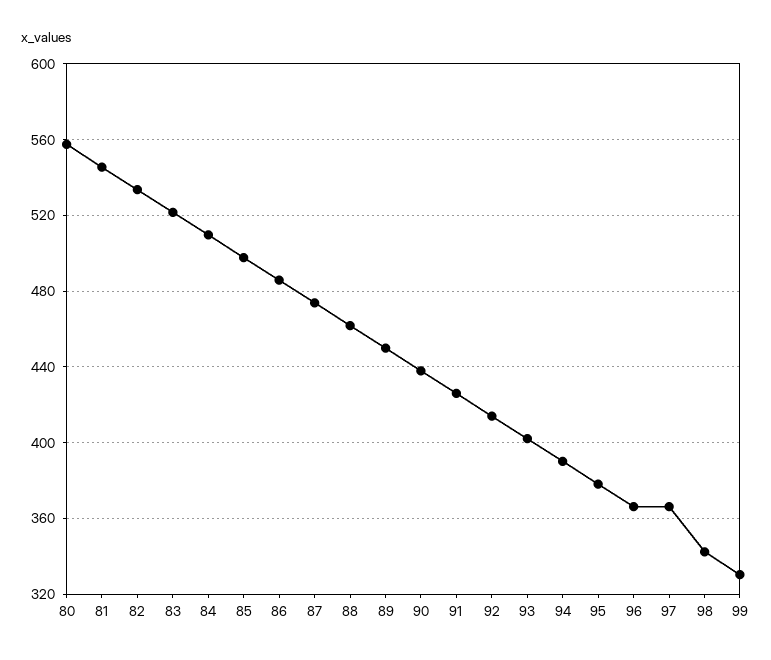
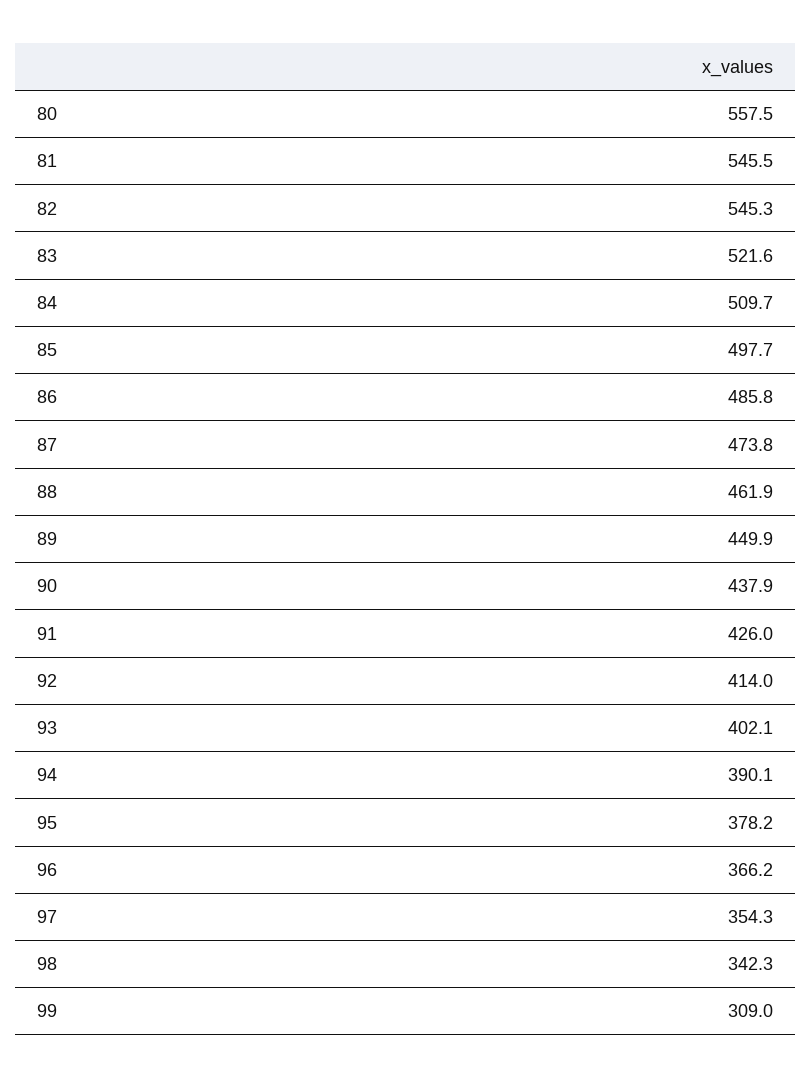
82: 535 -> 545.3
97: 365 -> 354.3
99: 330 -> 309

